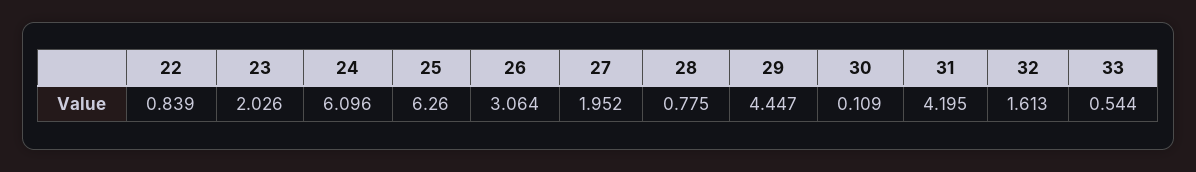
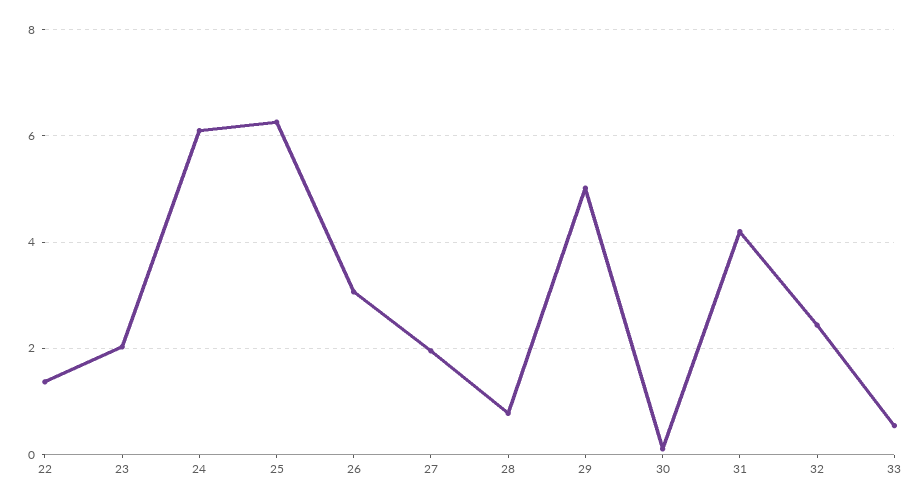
22: 0.839 -> 1.4
29: 4.447 -> 5
32: 1.613 -> 2.4

